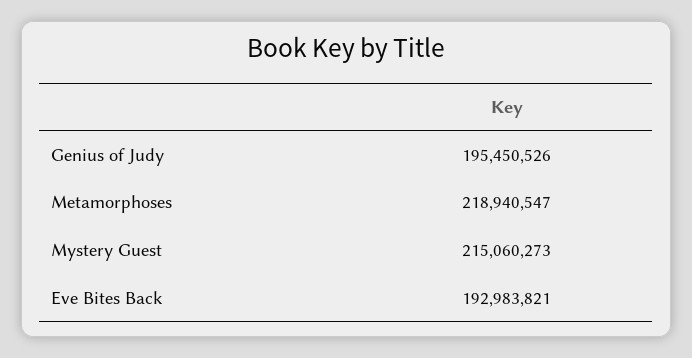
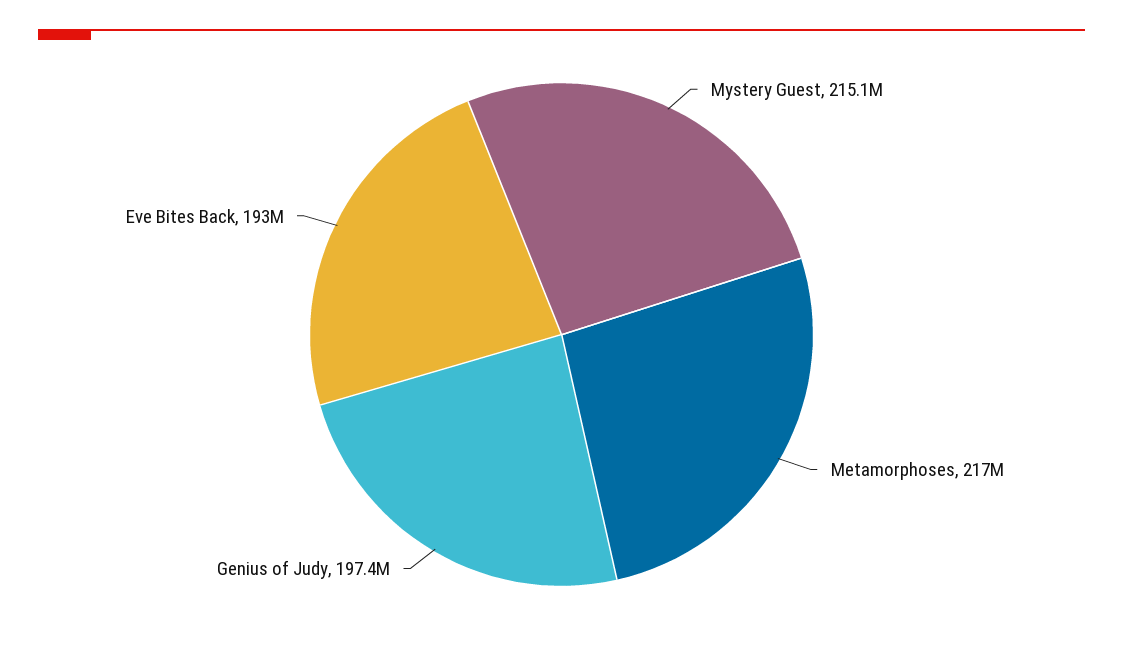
Genius of Judy: 195450526 -> 197400000
Metamorphoses: 218940547 -> 217000000

